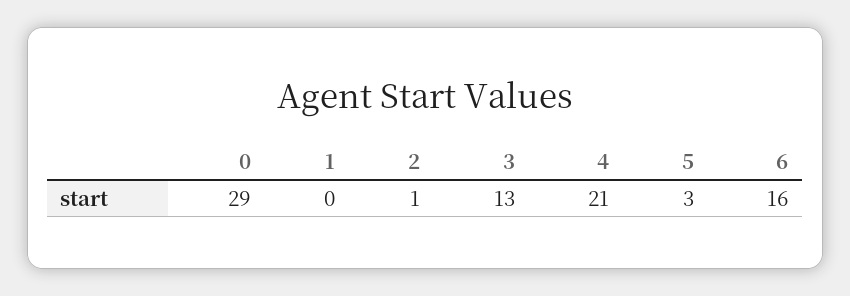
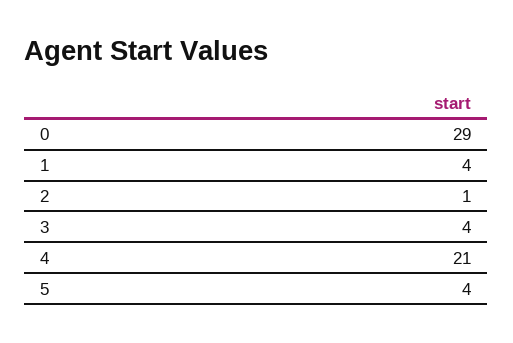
1: 0 -> 4
3: 13 -> 4
5: 3 -> 4
6: 16 -> none

